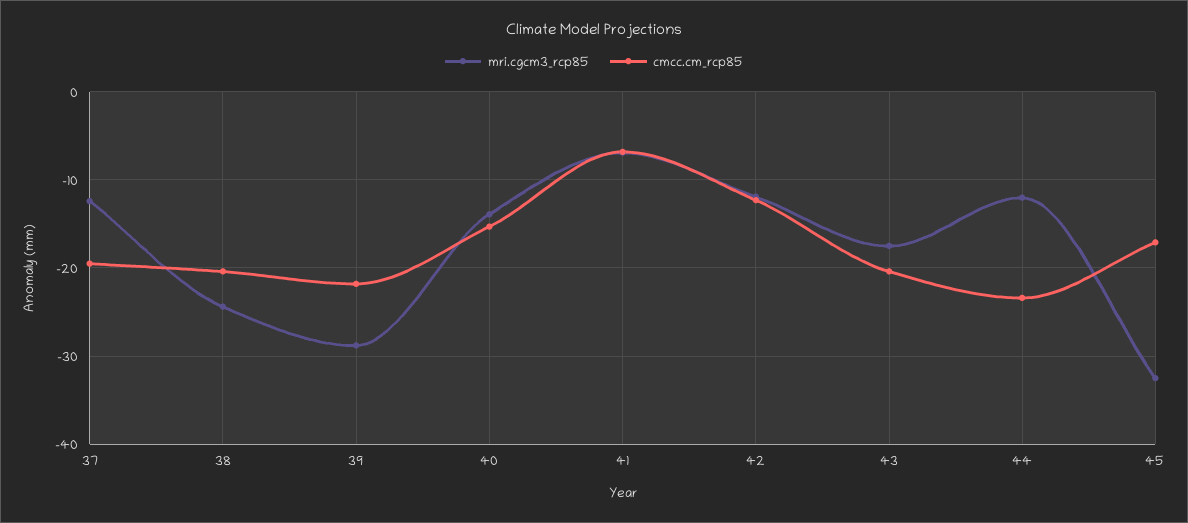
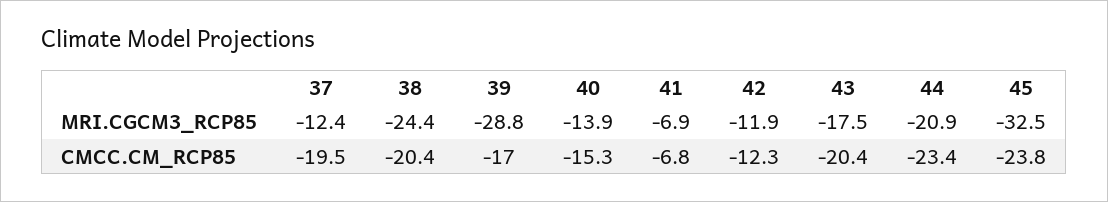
cmcc.cm_rcp85, 39: -22 -> -17
mri.cgcm3_rcp85, 44: -12 -> -20.9
cmcc.cm_rcp85, 45: -17 -> -23.8

